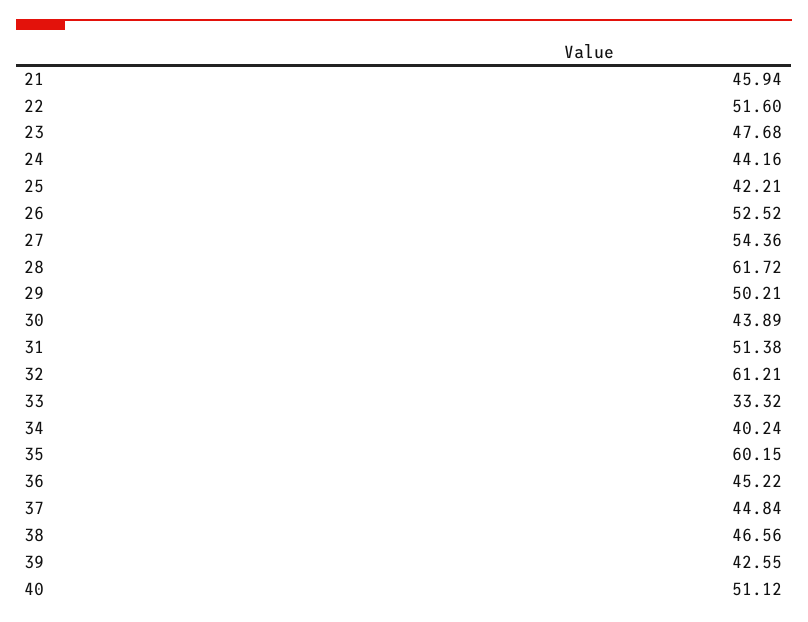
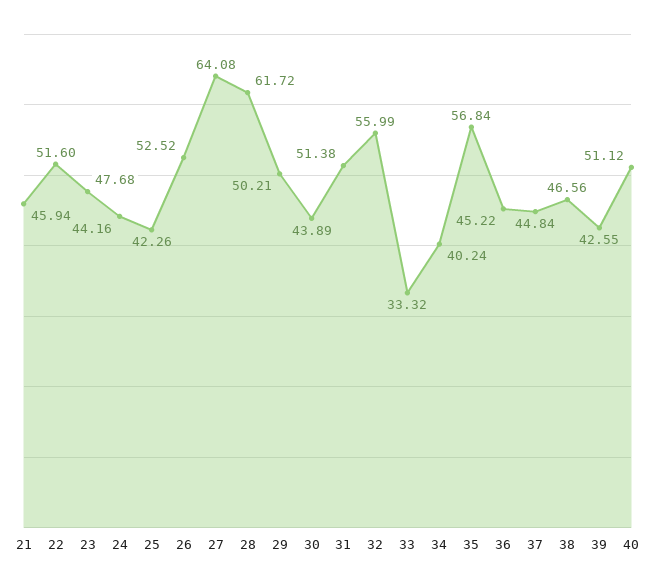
25: 42.21 -> 42.26
27: 54.36 -> 64.08
32: 61.21 -> 55.99
35: 60.15 -> 56.84

